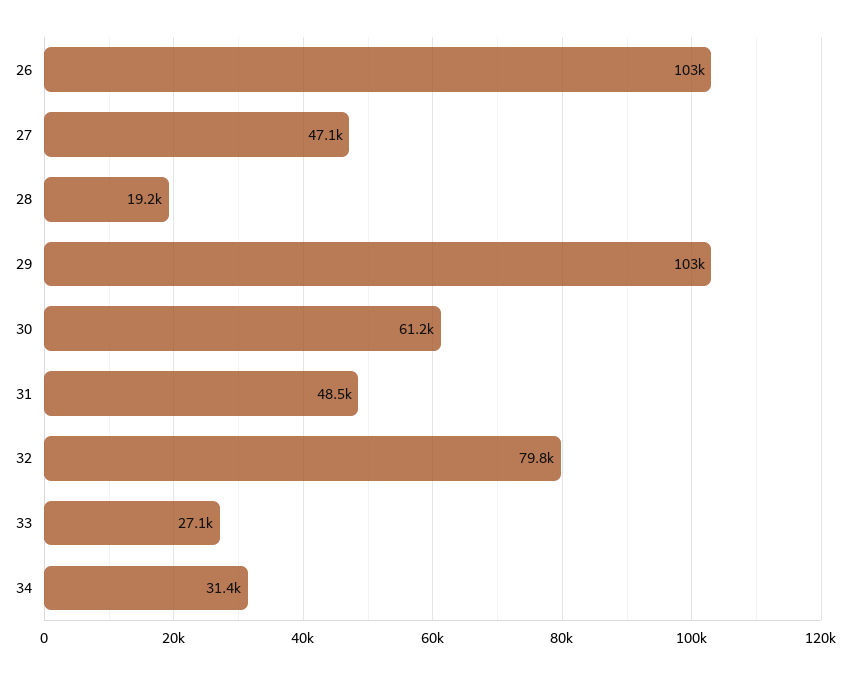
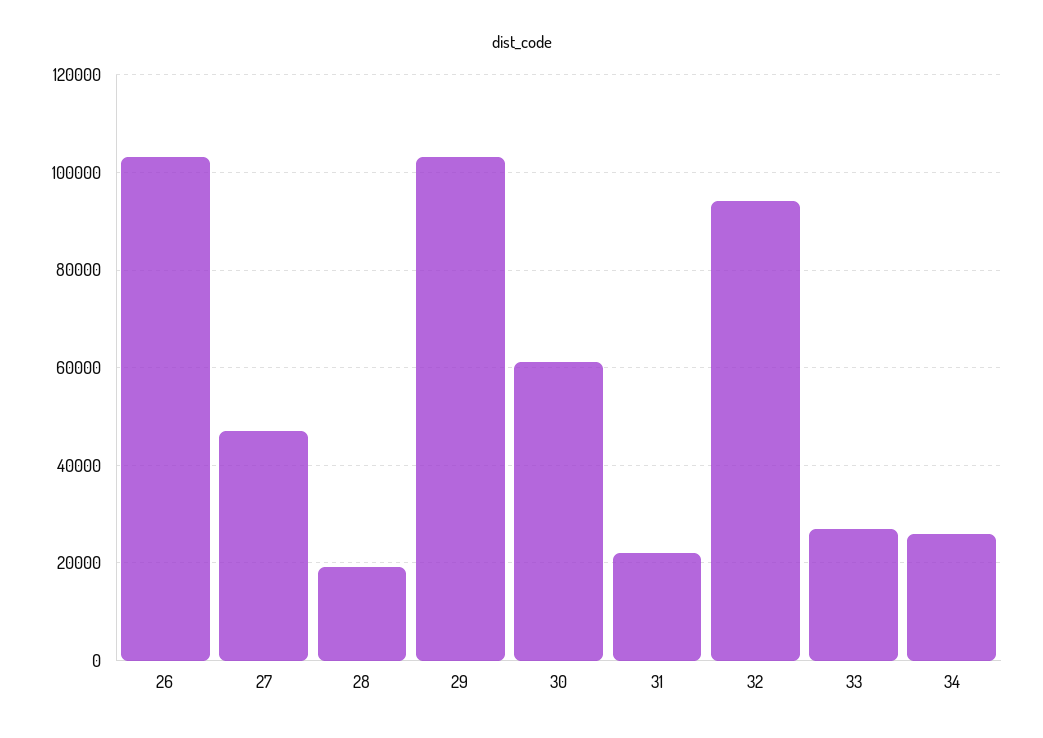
31: 48500 -> 22000
32: 79800 -> 94000
34: 31400 -> 26000

